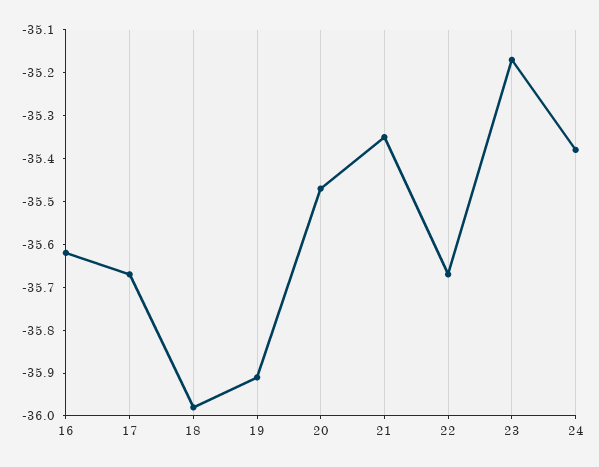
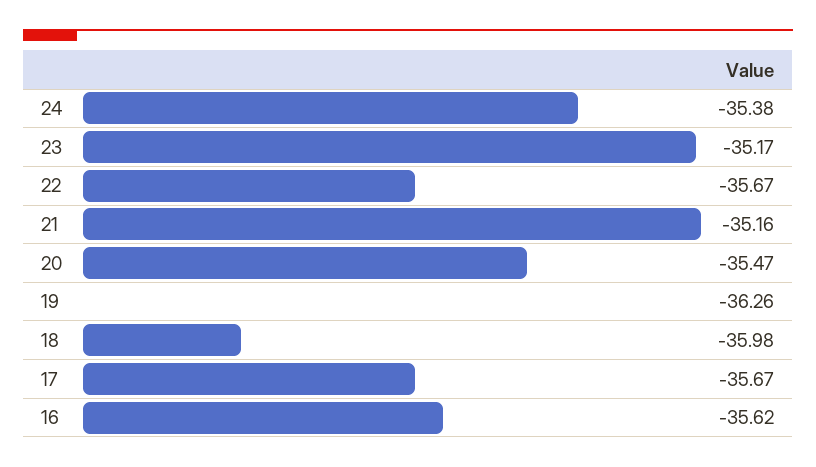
19: -35.9 -> -36.26
21: -35.35 -> -35.16

